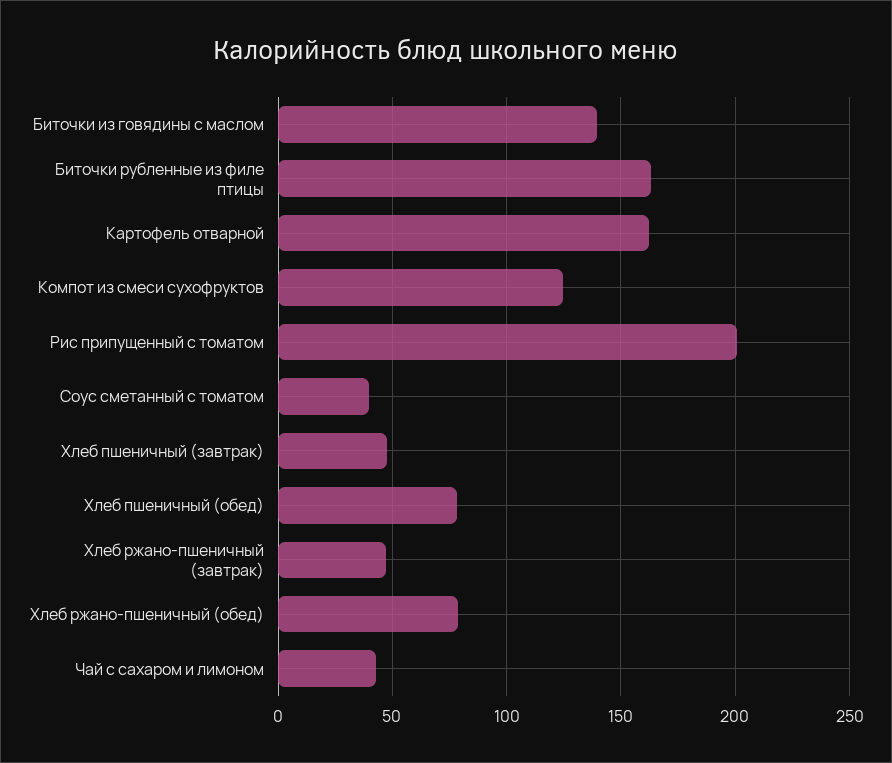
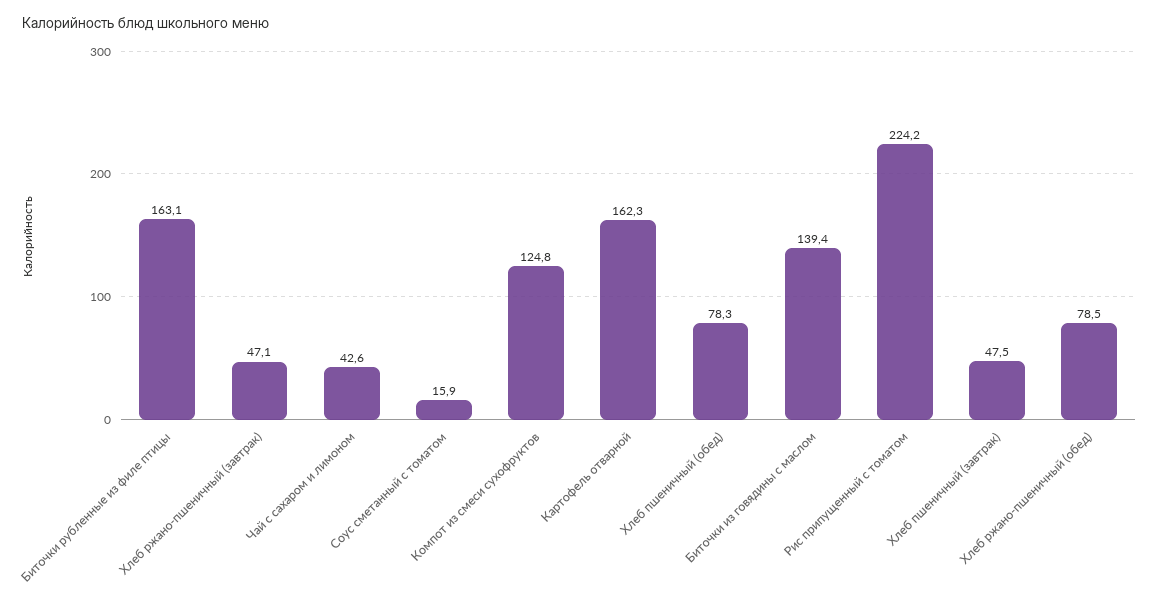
Рис припущенный с томатом: 200 -> 224.2
Соус сметанный с томатом: 40 -> 15.9

